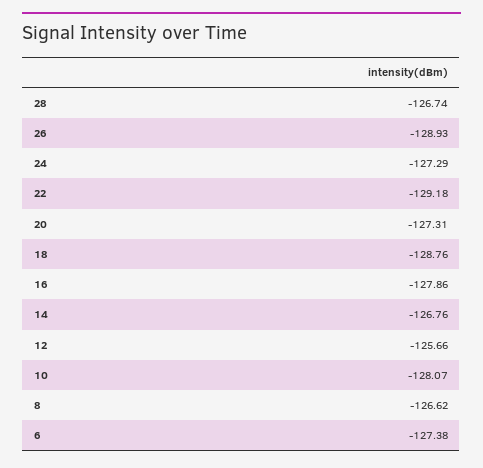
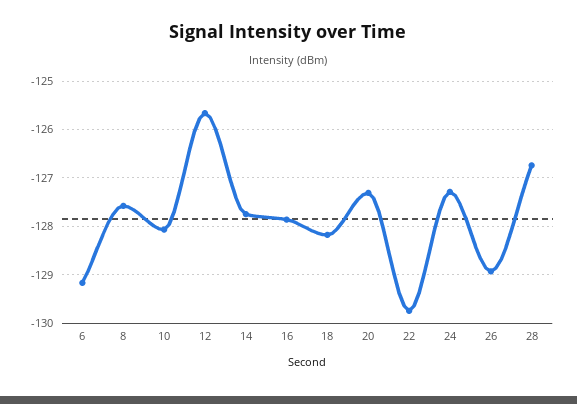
22: -129.18 -> -129.8
18: -128.76 -> -128.2
14: -126.76 -> -127.8
8: -126.62 -> -127.6
6: -127.38 -> -129.2

